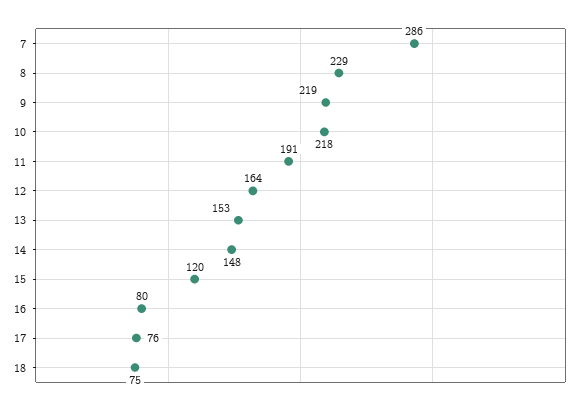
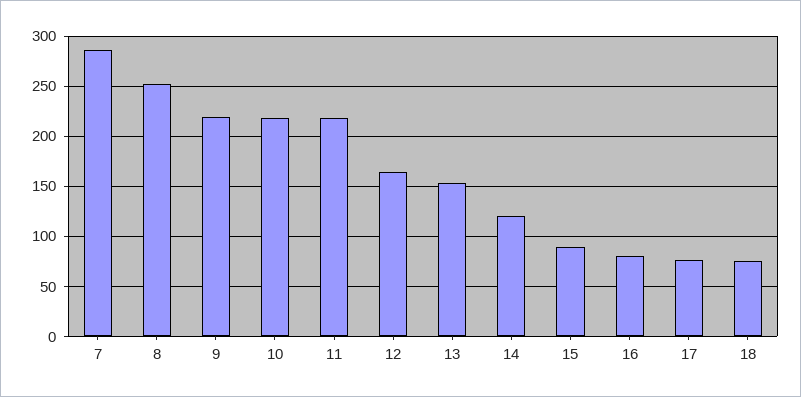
8: 229 -> 250
11: 191 -> 220
14: 148 -> 120
15: 120 -> 90

